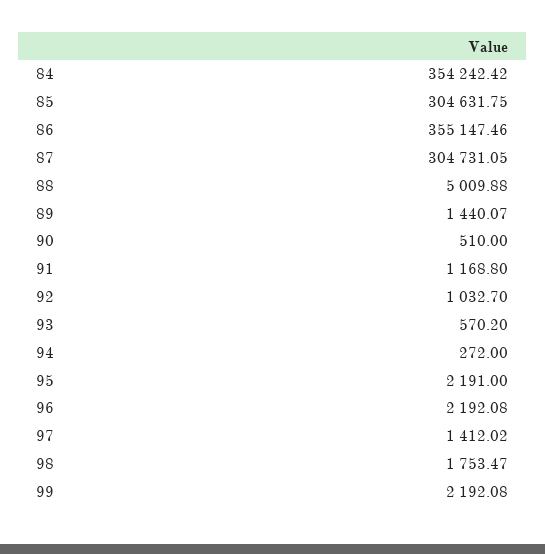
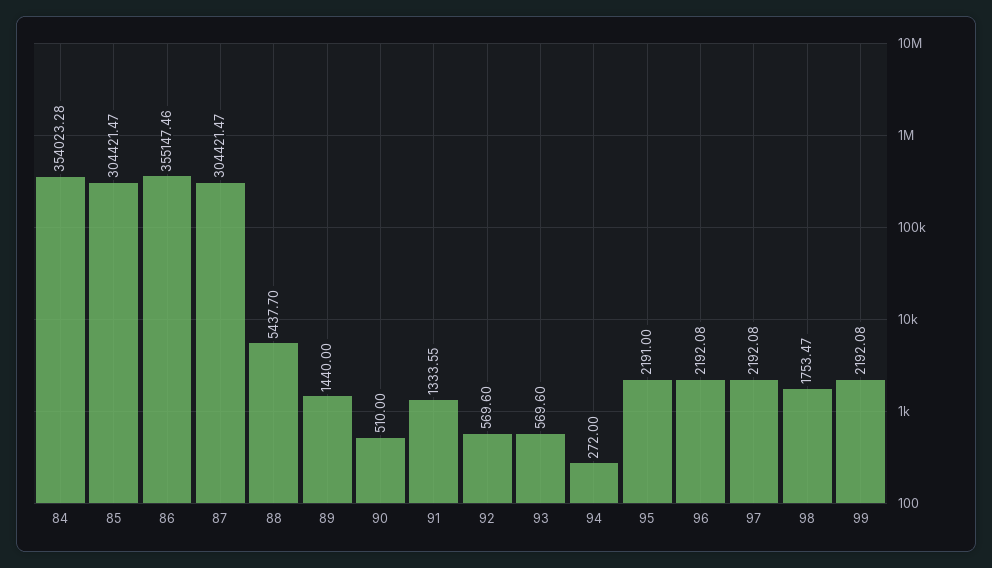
84: 354242.42 -> 354023.28
85: 304631.75 -> 304421.47
87: 304731.05 -> 304421.47
88: 5009.88 -> 5437.7
89: 1440.07 -> 1440
91: 1168.8 -> 1333.55
92: 1032.7 -> 569.6
93: 570.2 -> 569.6
97: 1412.02 -> 2192.08

